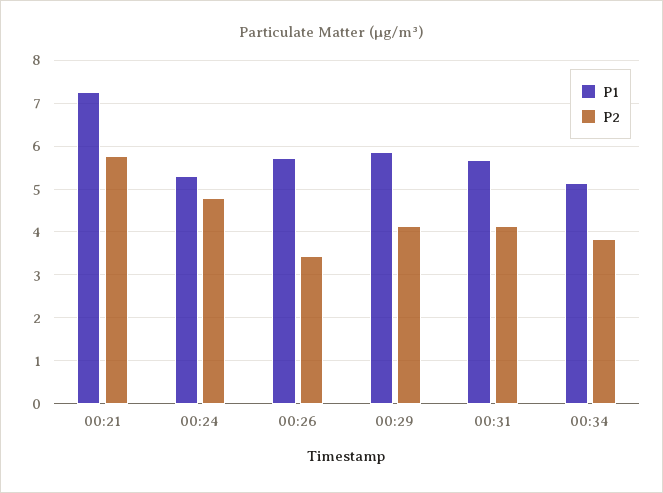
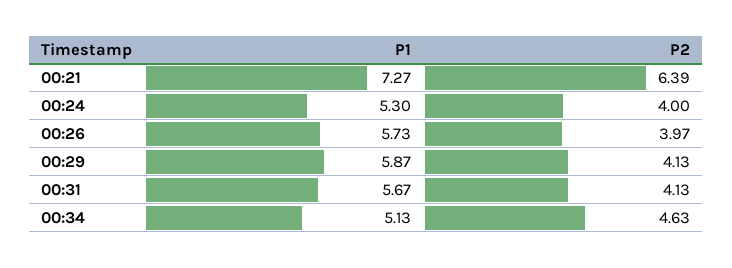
P2, 00:21: 5.8 -> 6.39
P2, 00:24: 4.8 -> 4
P2, 00:26: 3.4 -> 3.97
P2, 00:34: 3.8 -> 4.63

